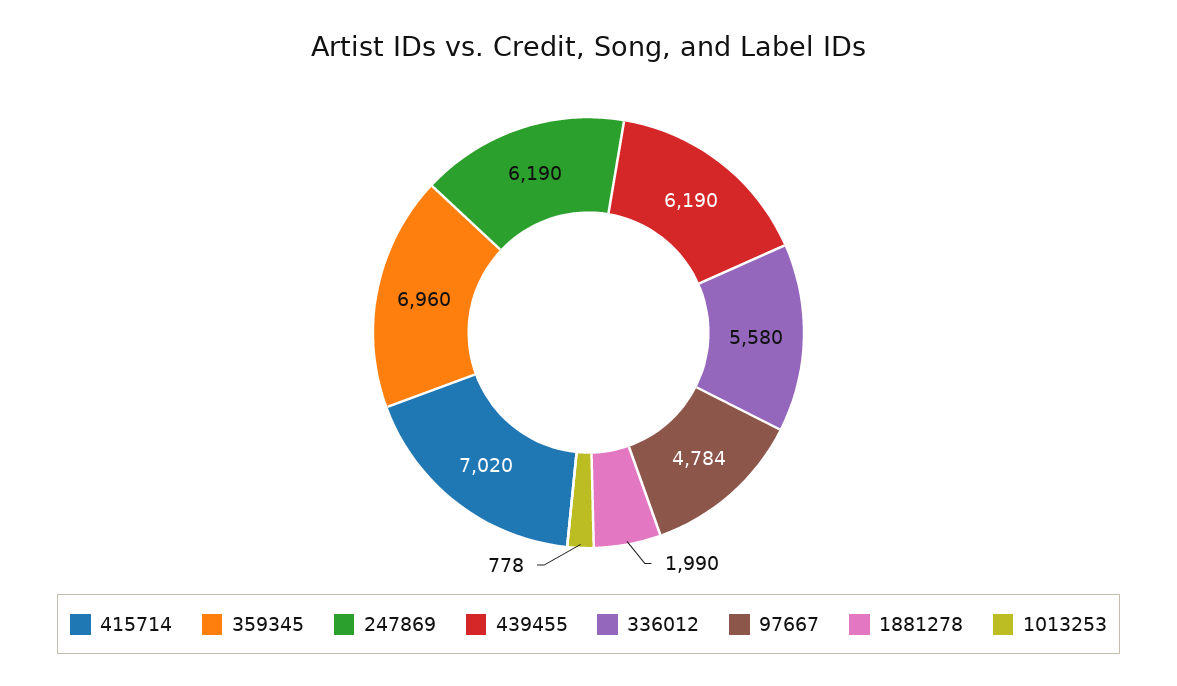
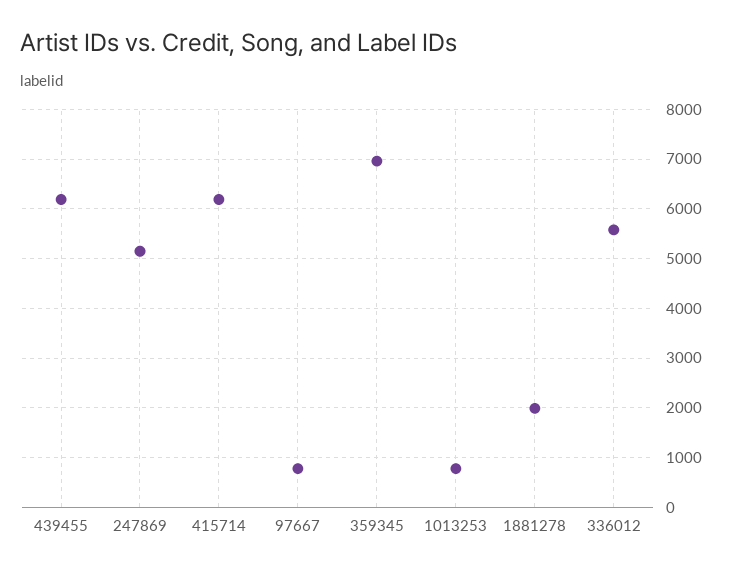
415714: 7020 -> 6200
247869: 6190 -> 5200
97667: 4784 -> 800

